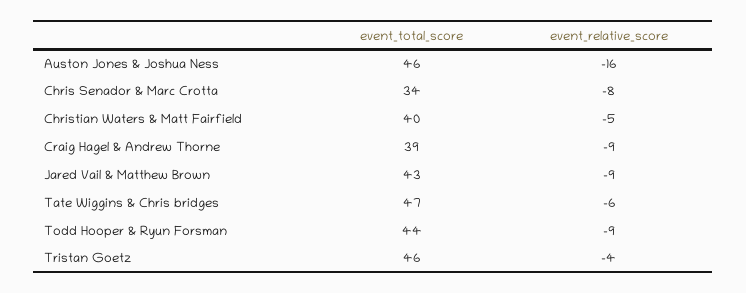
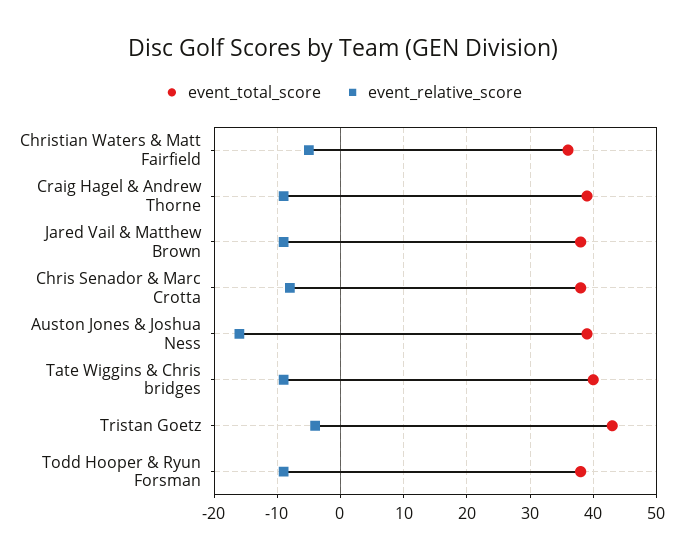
event_total_score, Auston Jones & Joshua Ness: 46 -> 39
event_total_score, Chris Senador & Marc Crotta: 34 -> 38
event_total_score, Christian Waters & Matt Fairfield: 40 -> 36
event_total_score, Jared Vail & Matthew Brown: 43 -> 38
event_total_score, Tate Wiggins & Chris bridges: 47 -> 40
event_relative_score, Tate Wiggins & Chris bridges: -6 -> -9
event_total_score, Todd Hooper & Ryun Forsman: 44 -> 38
event_total_score, Tristan Goetz: 46 -> 43

